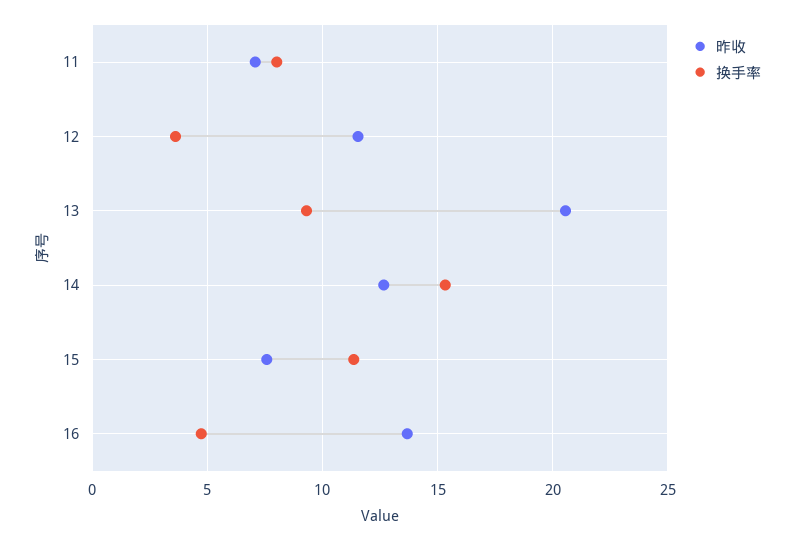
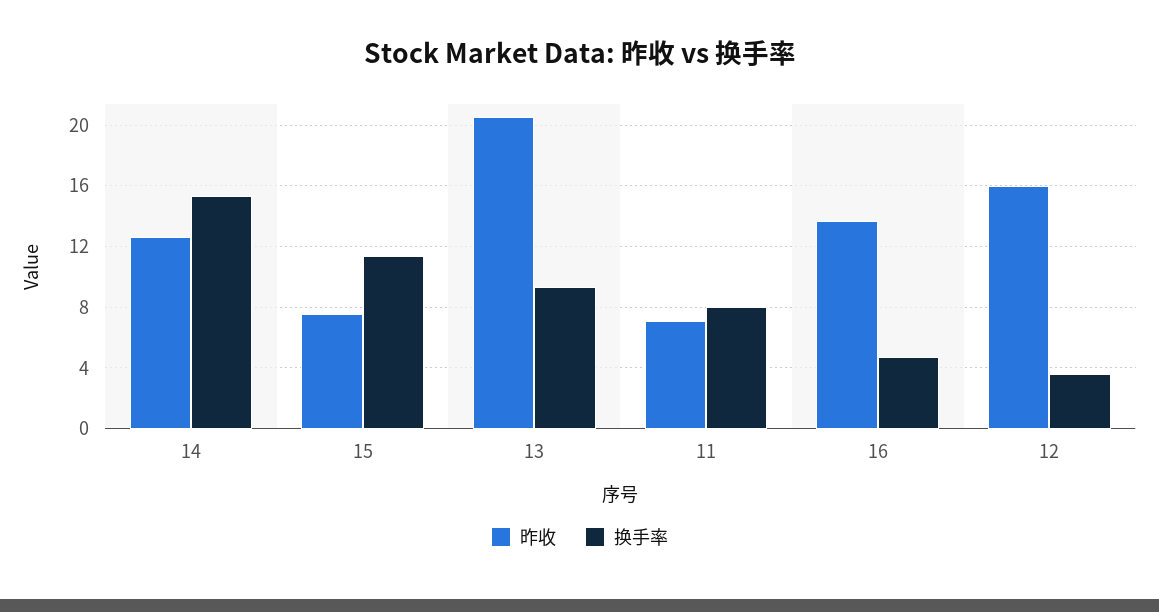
昨收, 12: 11.5 -> 16

